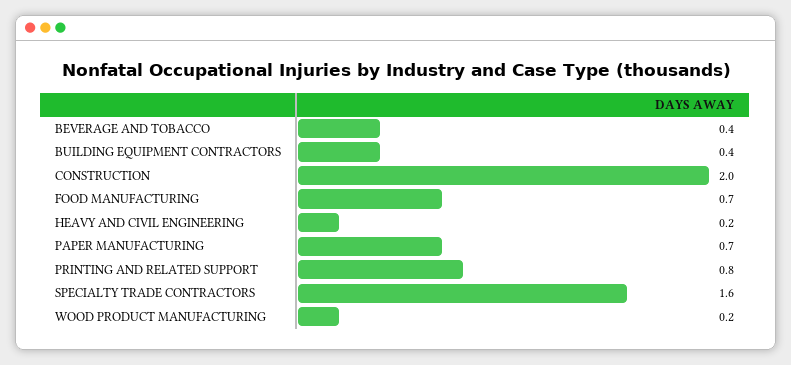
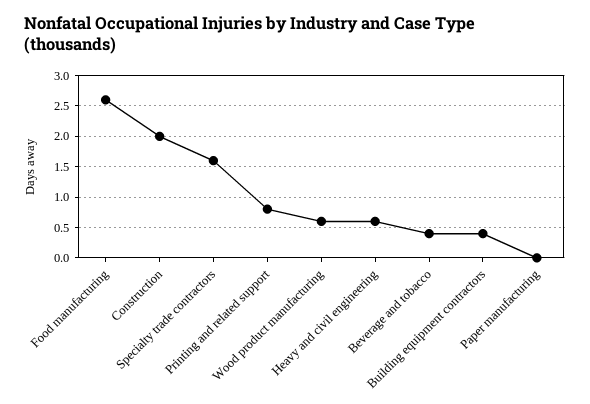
FOOD MANUFACTURING: 0.7 -> 2.6
HEAVY AND CIVIL ENGINEERING: 0.2 -> 0.6
PAPER MANUFACTURING: 0.7 -> 0
WOOD PRODUCT MANUFACTURING: 0.2 -> 0.6

